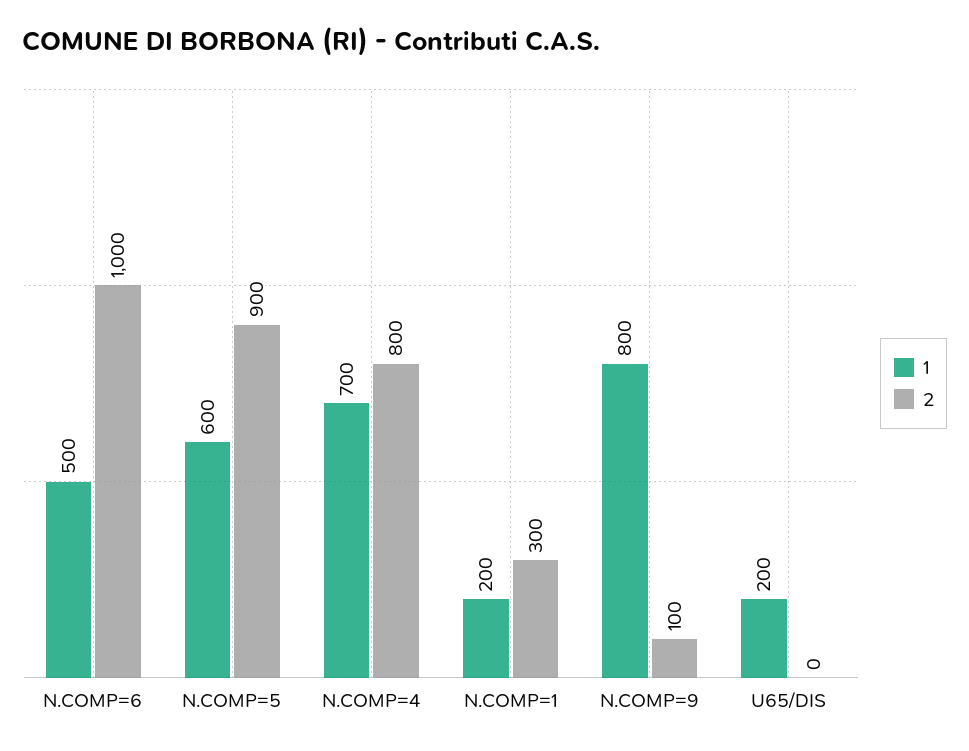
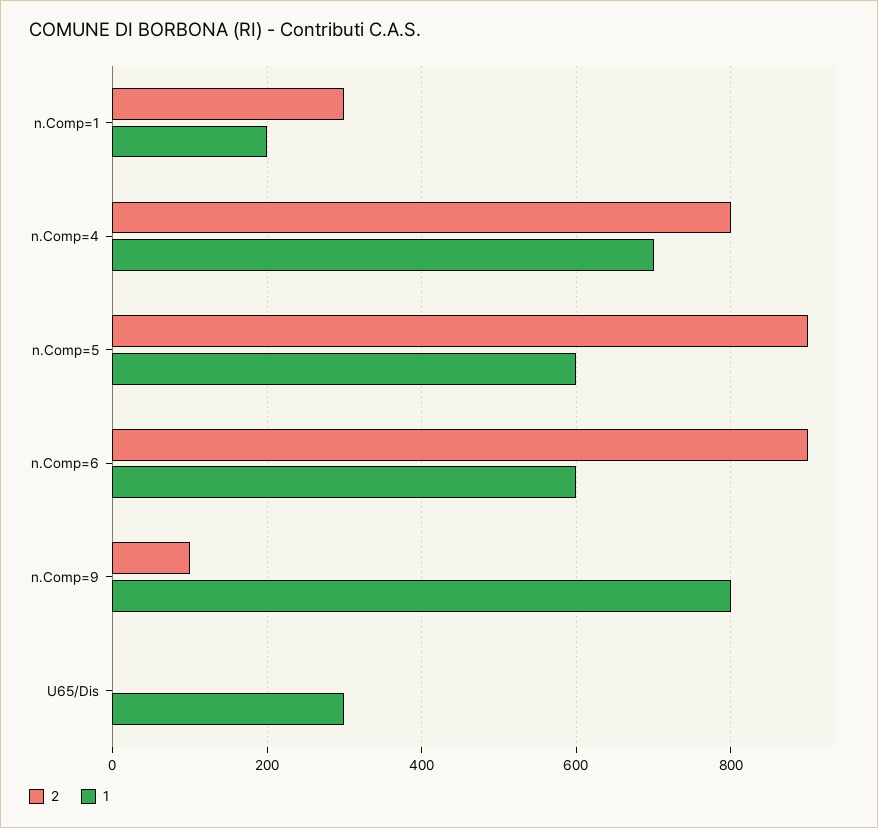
1, N.COMP=6: 500 -> 600
2, N.COMP=6: 1000 -> 900
1, U65/DIS: 200 -> 300

